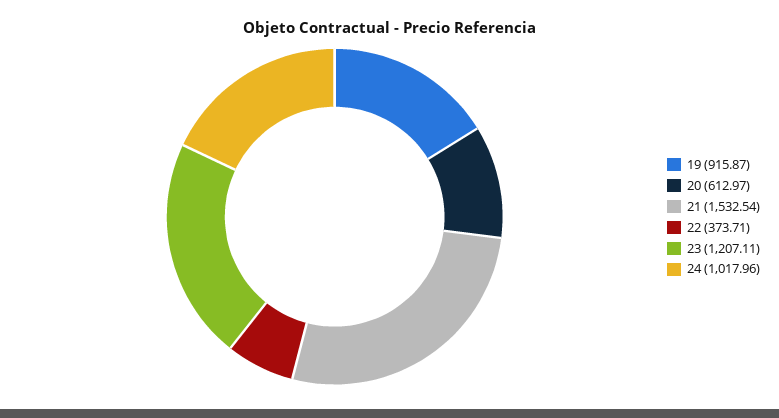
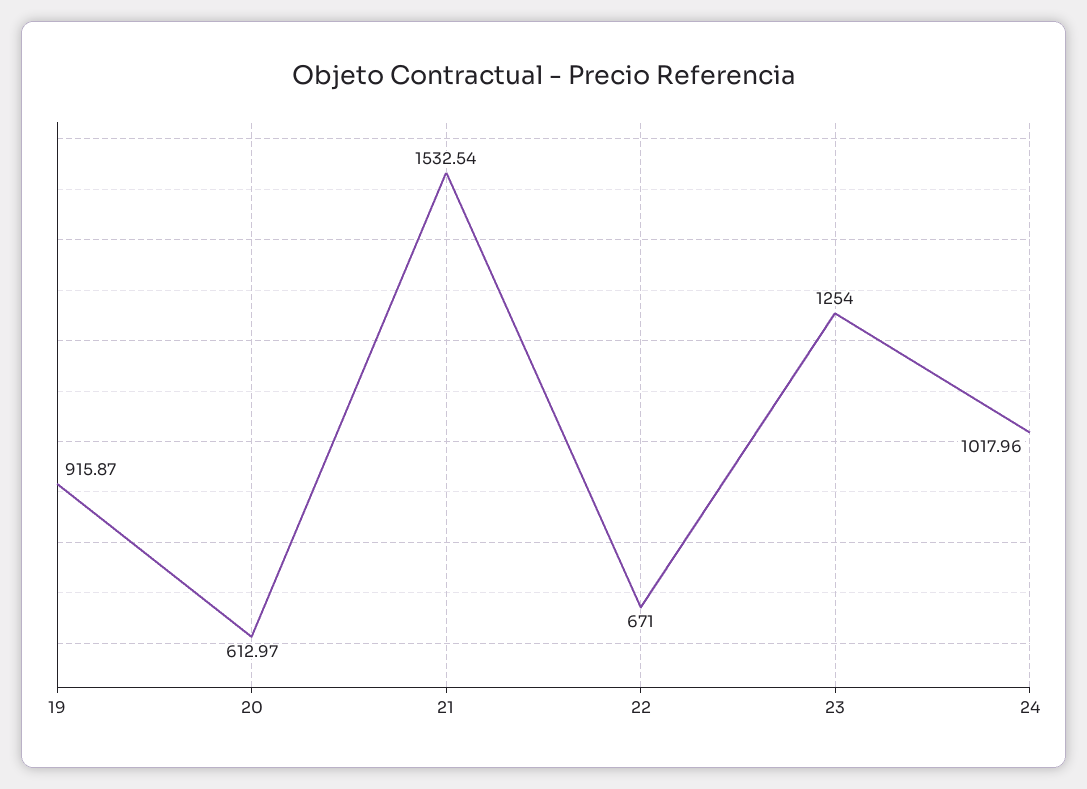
22: 373.71 -> 671
23: 1207.11 -> 1254

